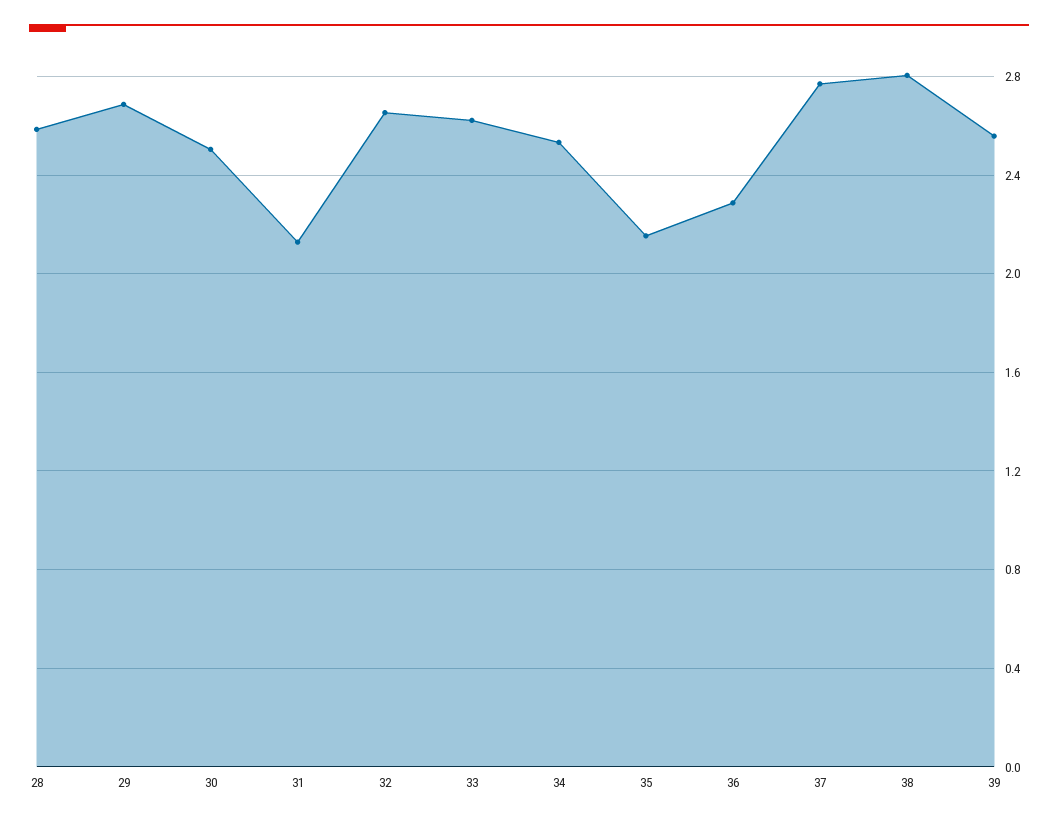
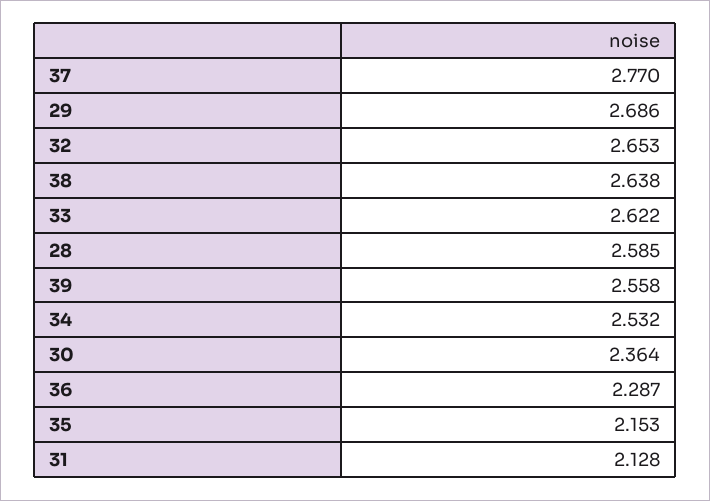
30: 2.5 -> 2.364
38: 2.8 -> 2.638

